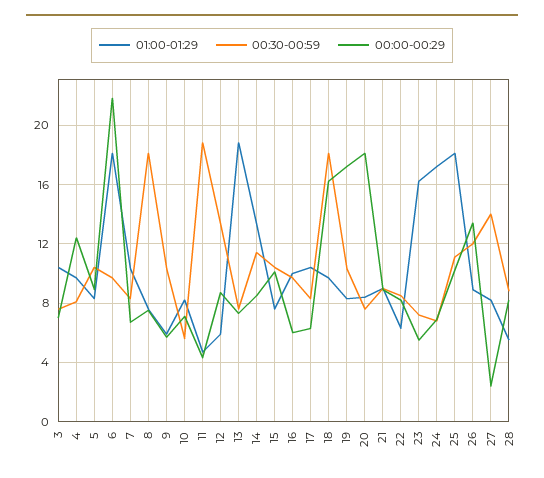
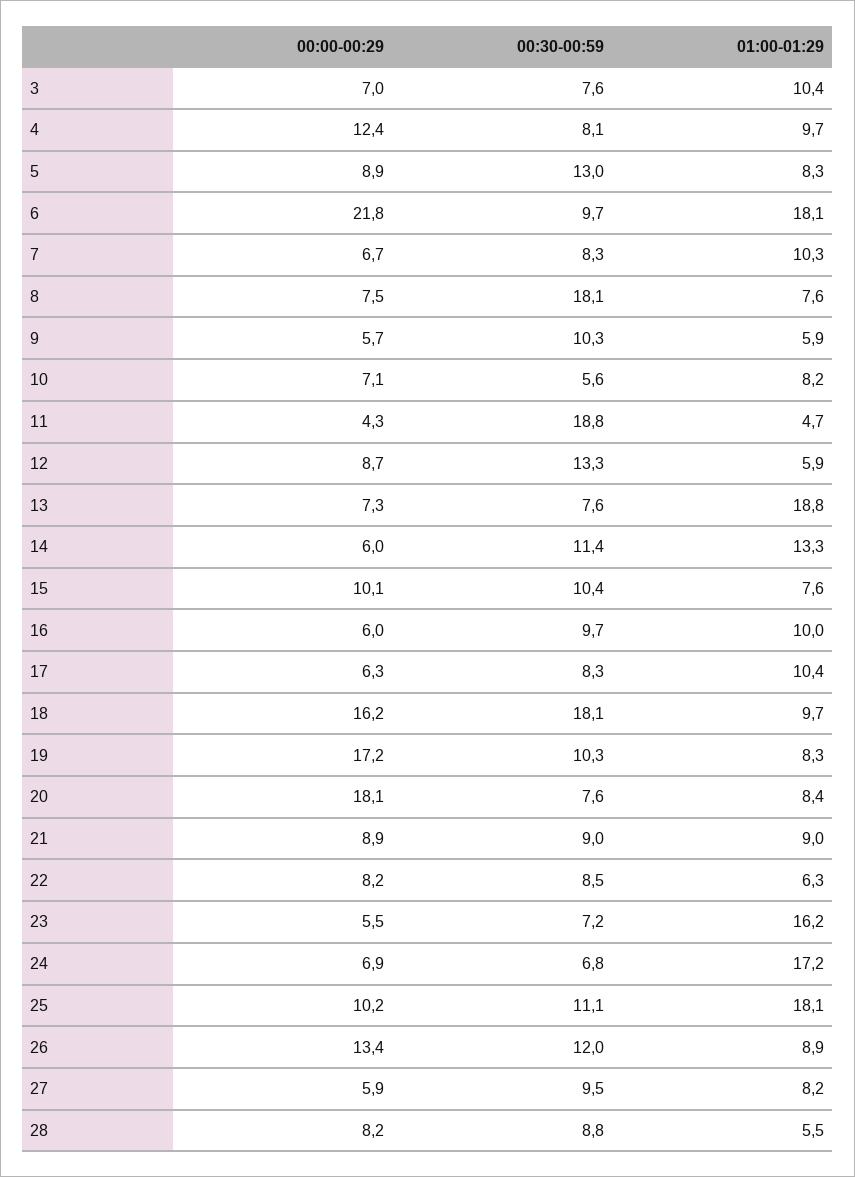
00:30-00:59, 5: 10.5 -> 13
00:00-00:29, 14: 8.5 -> 6
00:30-00:59, 27: 14 -> 9.5
00:00-00:29, 27: 2.5 -> 5.9

